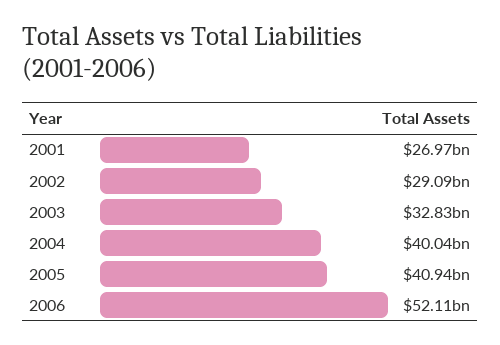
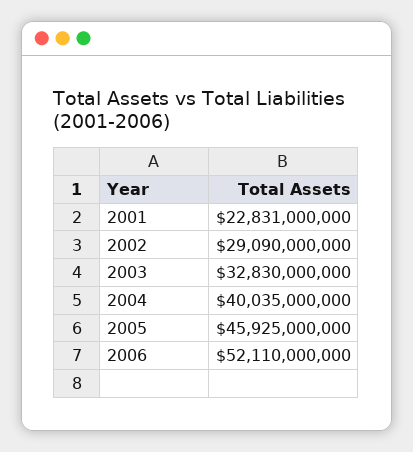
2001: 26970000000 -> 22831000000
2005: 40940000000 -> 45925000000

